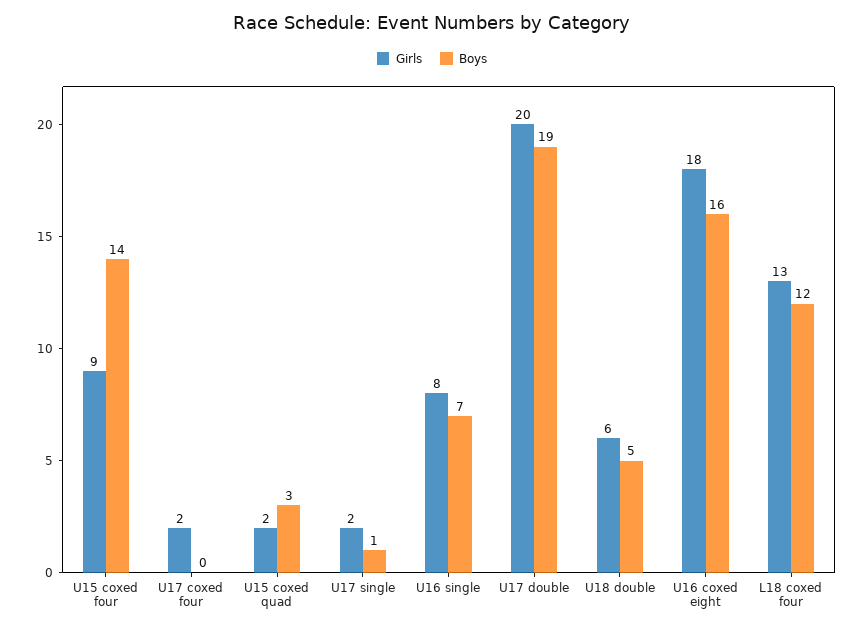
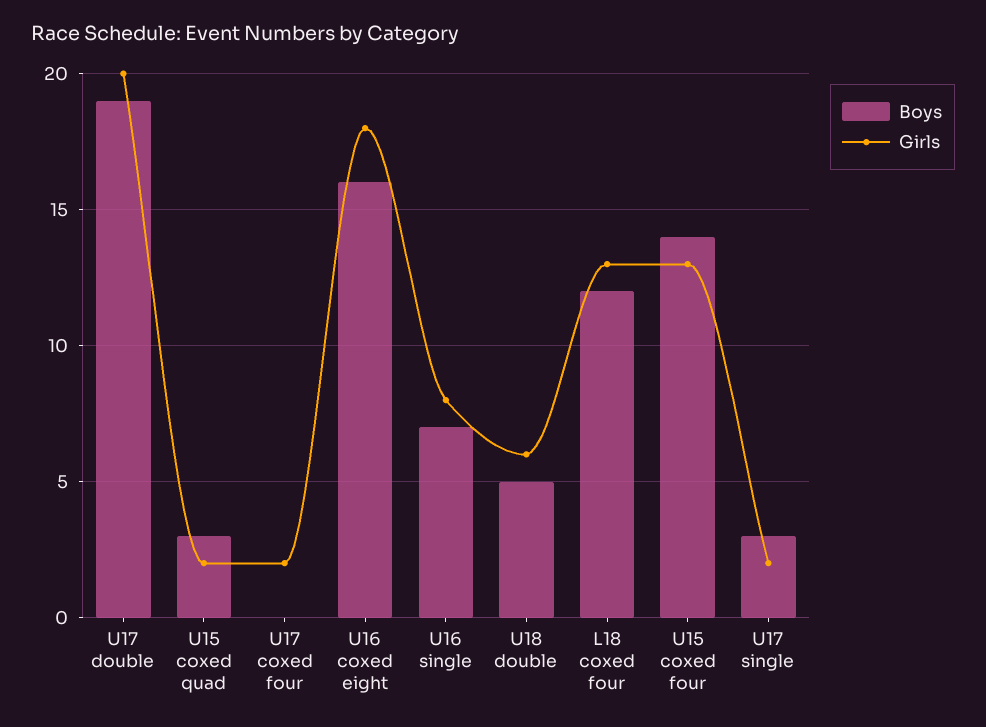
Girls, U15 coxed four: 9 -> 13
Boys, U17 single: 1 -> 3

